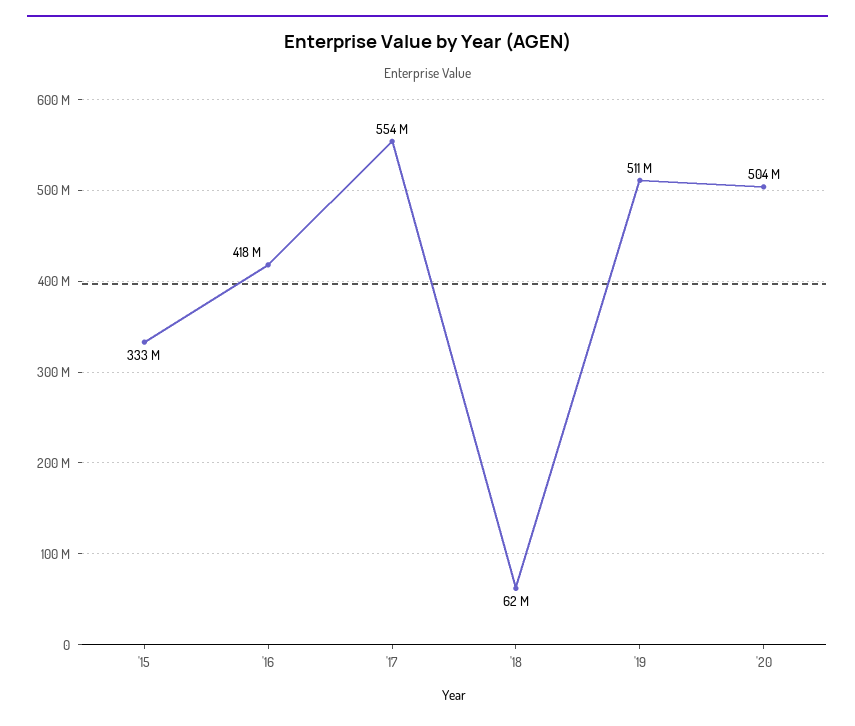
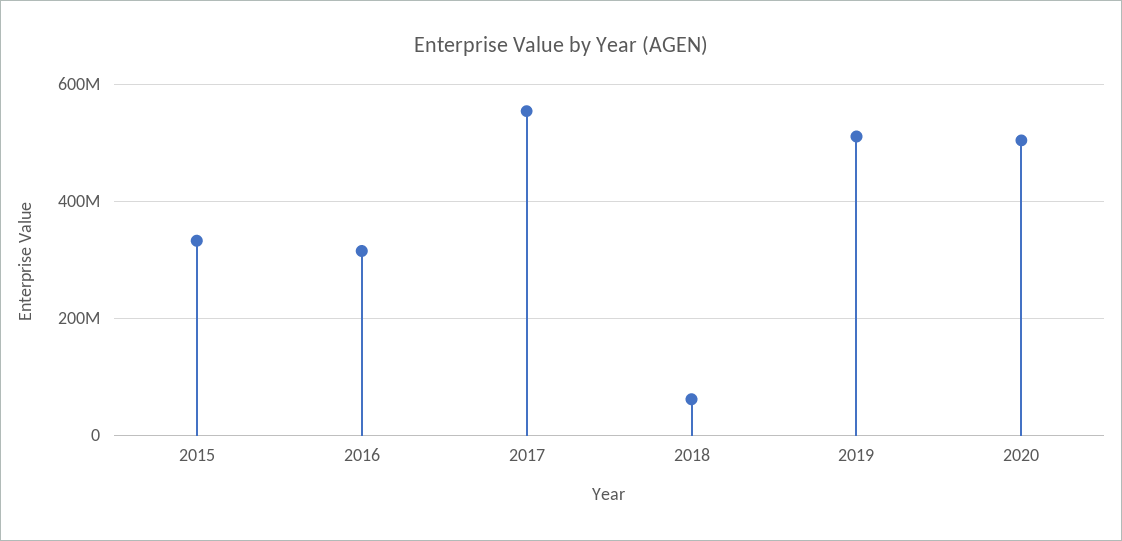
'16: 418000000 -> 320000000

